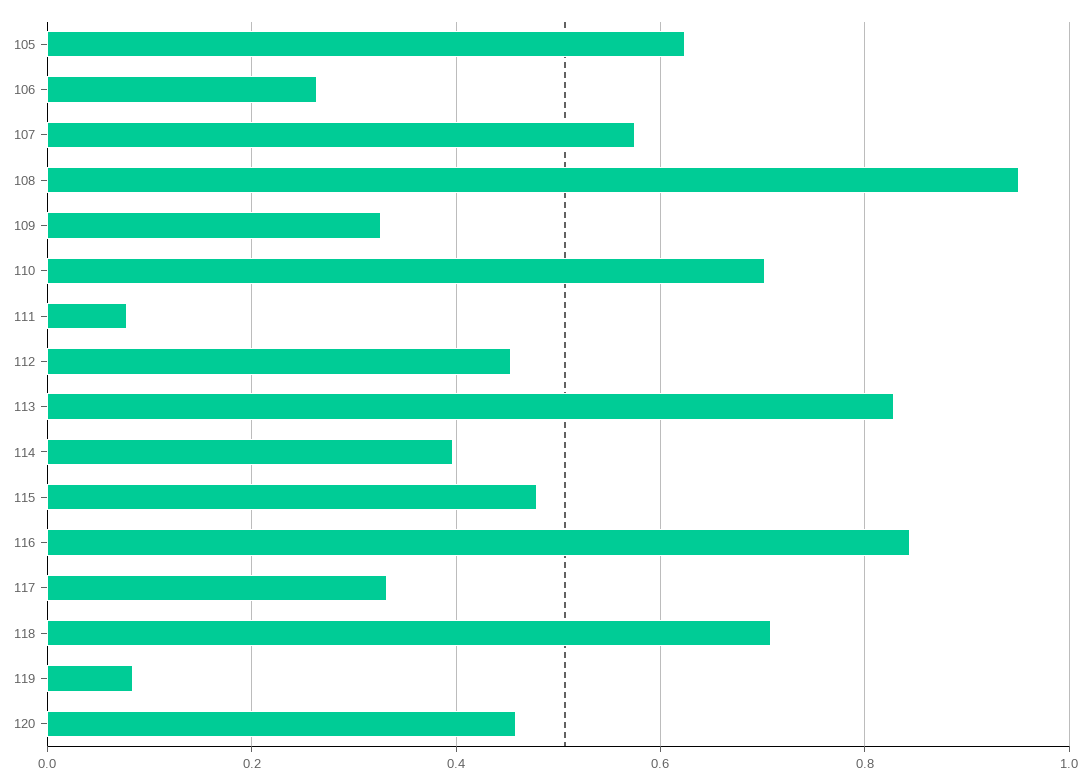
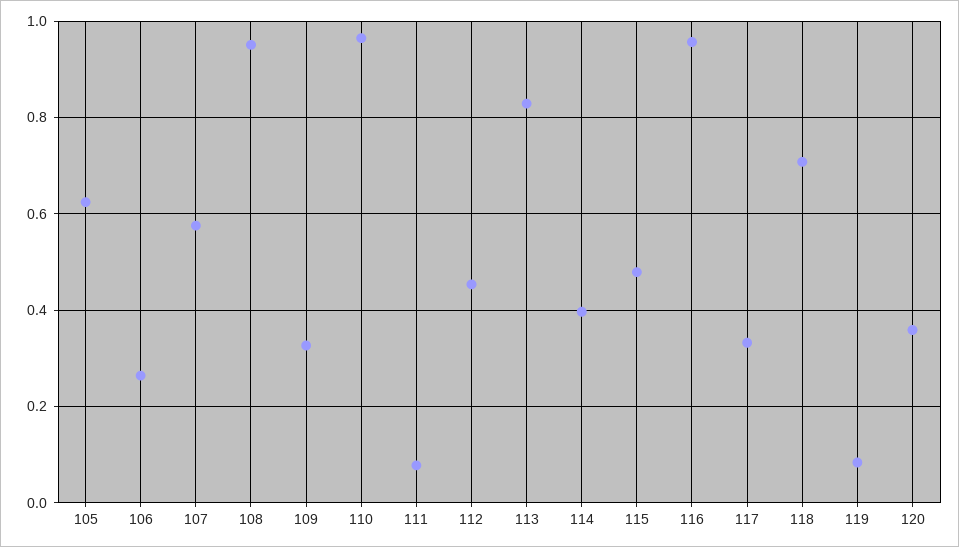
110: 0.7 -> 0.96
116: 0.84 -> 0.96
120: 0.46 -> 0.36

